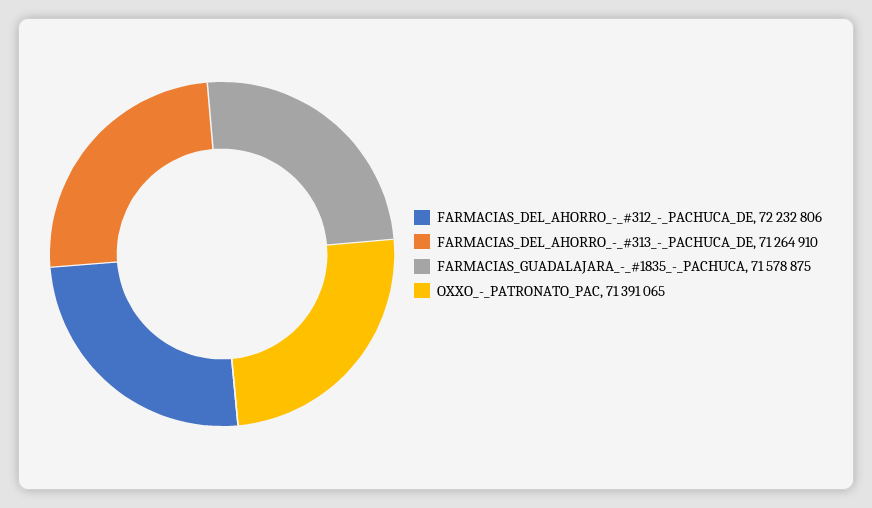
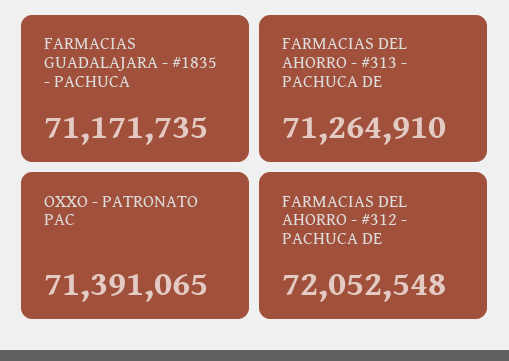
FARMACIAS_DEL_AHORRO_-_#312_-_PACHUCA_DE: 72232806 -> 72052548
FARMACIAS_GUADALAJARA_-_#1835_-_PACHUCA: 71578875 -> 71171735

